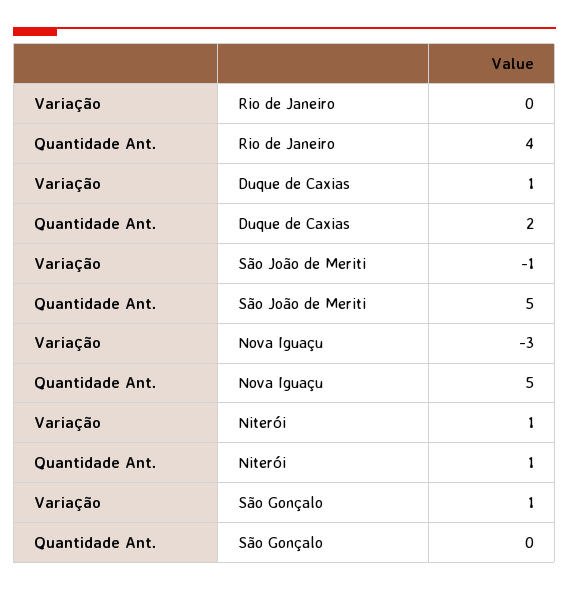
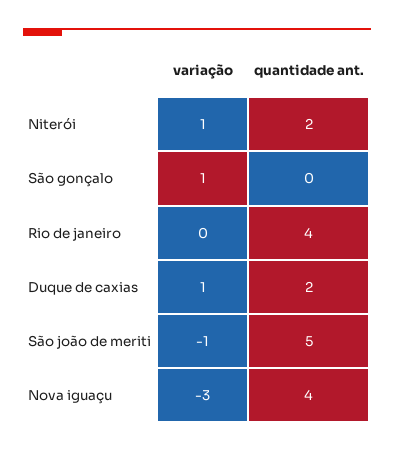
Quantidade Ant., Nova Iguaçu: 5 -> 4
Quantidade Ant., Niterói: 1 -> 2

